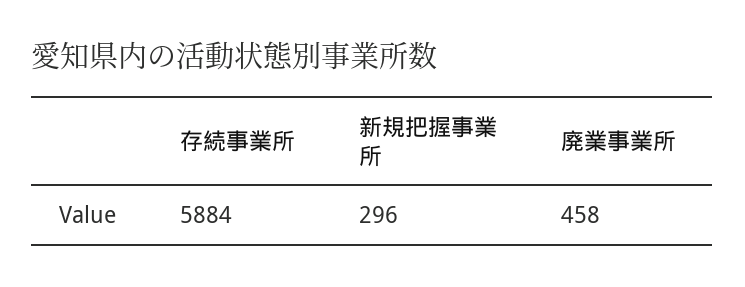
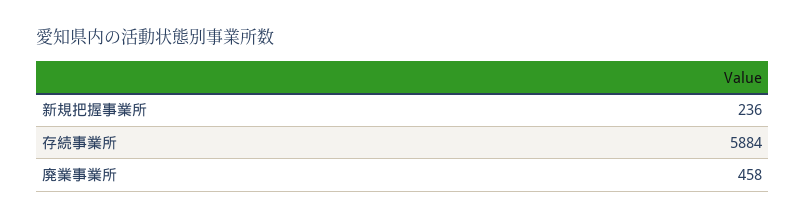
新規把握事業所: 296 -> 236

